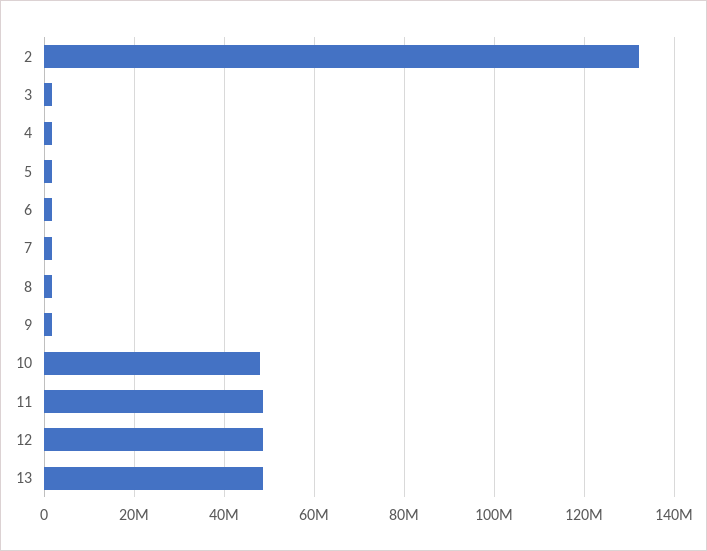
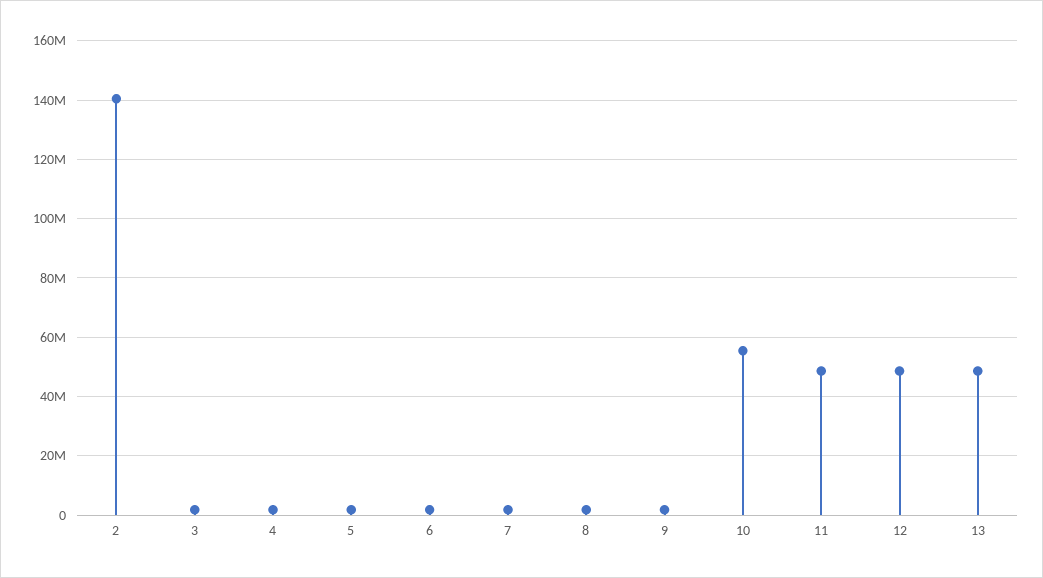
2: 132000000 -> 140000000
10: 48000000 -> 55000000

